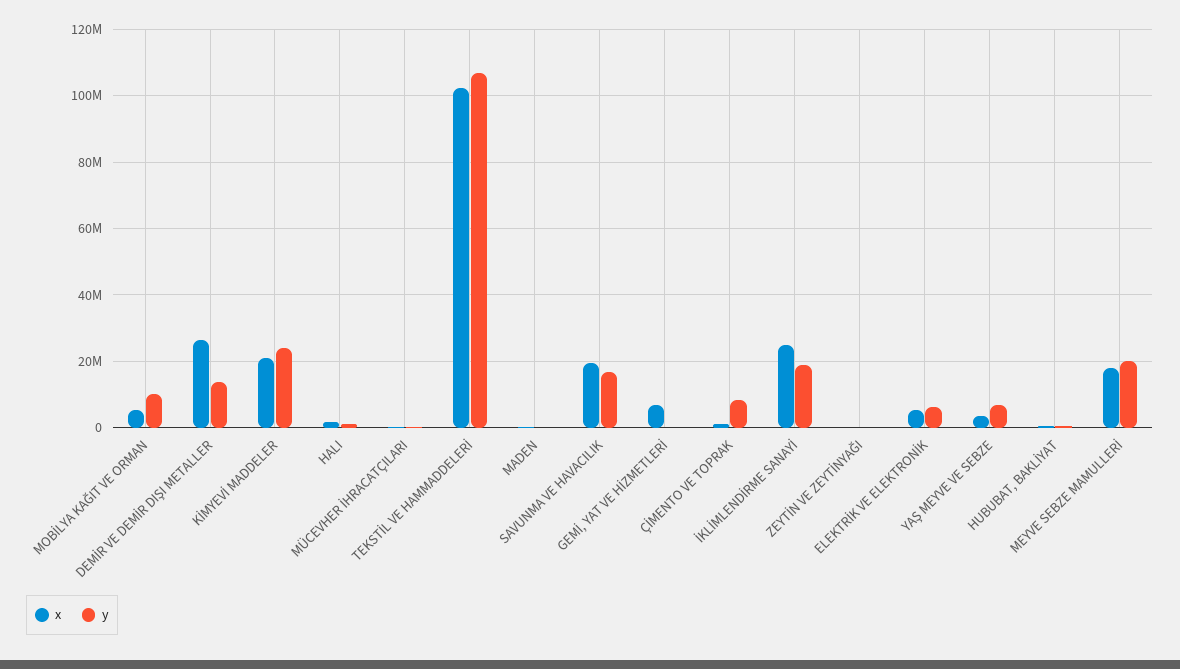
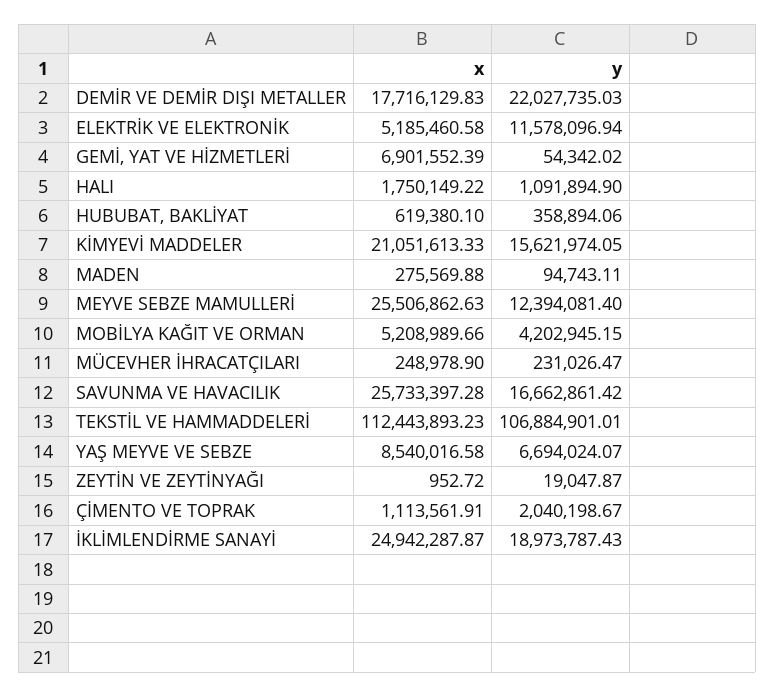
y, MOBİLYA KAĞIT VE ORMAN: 10000000 -> 4202945.15
x, DEMİR VE DEMİR DIŞI METALLER: 26000000 -> 17716129.83
y, DEMİR VE DEMİR DIŞI METALLER: 14000000 -> 22027735.03
y, KİMYEVİ MADDELER: 24000000 -> 15621974.05
x, TEKSTİL VE HAMMADDELERİ: 102000000 -> 112443893.23
x, SAVUNMA VE HAVACILIK: 20000000 -> 25733397.28
y, ÇİMENTO VE TOPRAK: 8000000 -> 2040198.67
y, ELEKTRİK VE ELEKTRONİK: 6000000 -> 11578096.94
x, YAŞ MEYVE VE SEBZE: 4000000 -> 8540016.58
x, MEYVE SEBZE MAMULLERİ: 18000000 -> 25506862.63
y, MEYVE SEBZE MAMULLERİ: 20000000 -> 12394081.4

